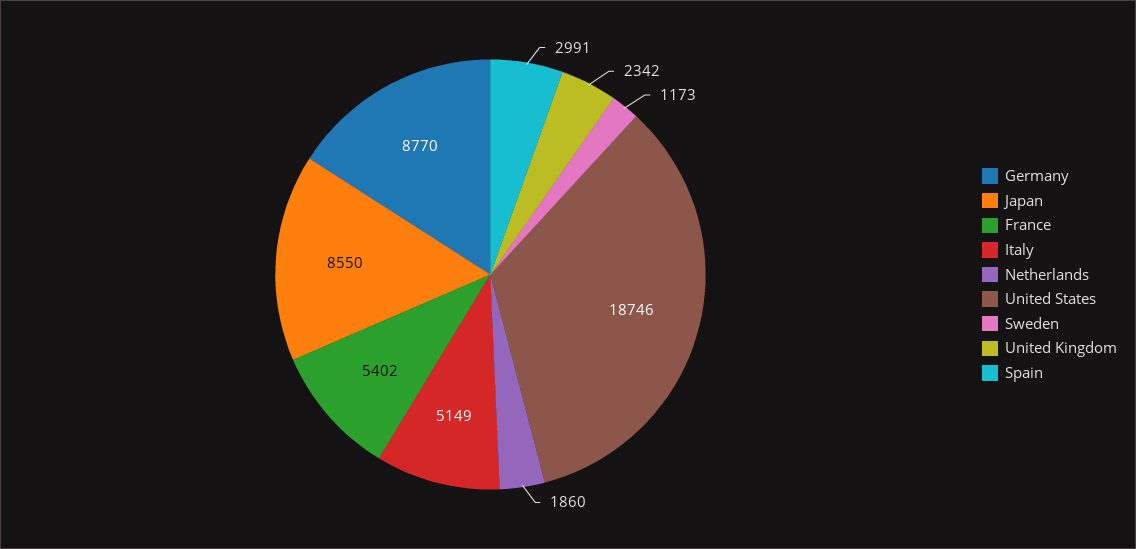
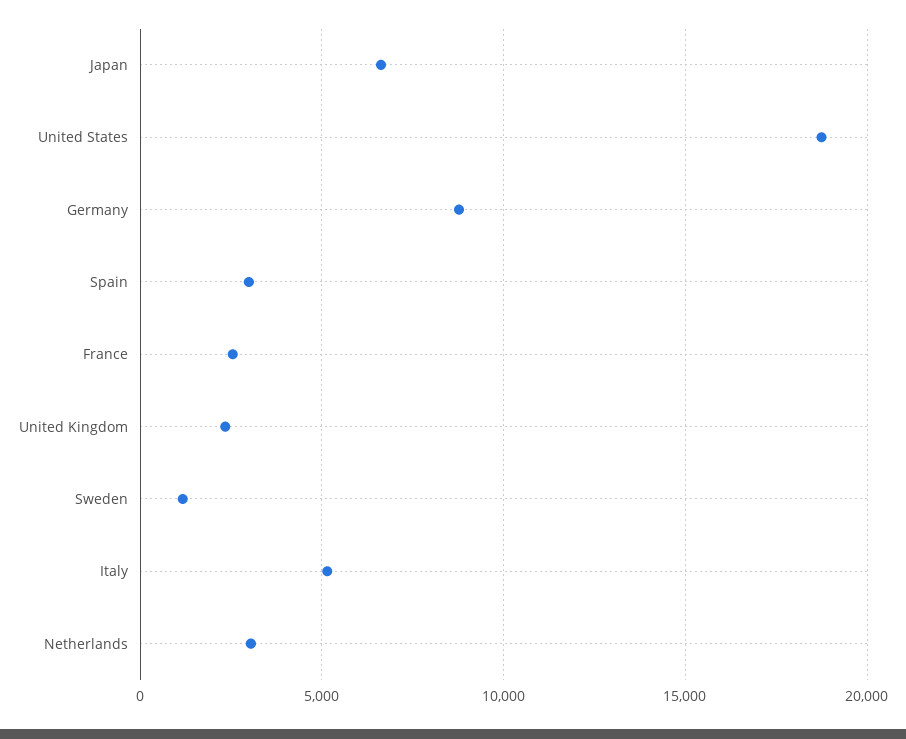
Japan: 8550 -> 6500
France: 5402 -> 2500
Netherlands: 1860 -> 3000

